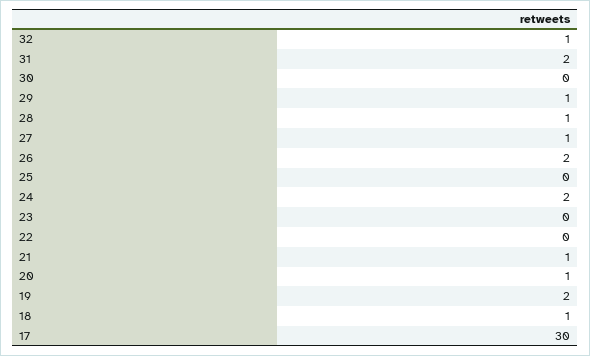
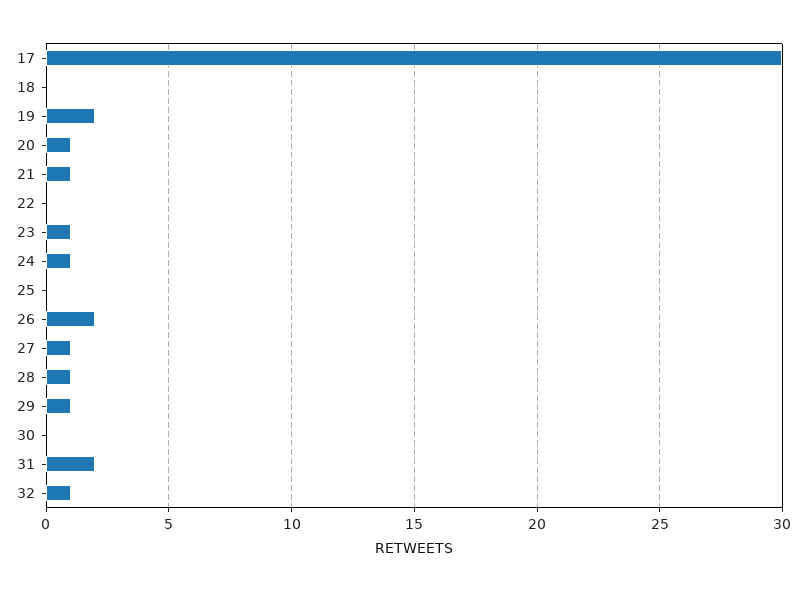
24: 2 -> 1
23: 0 -> 1
18: 1 -> 0

